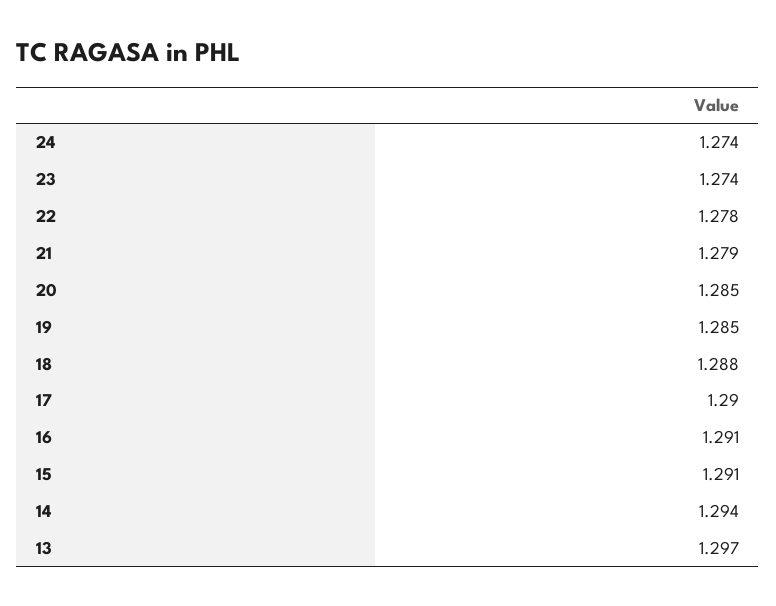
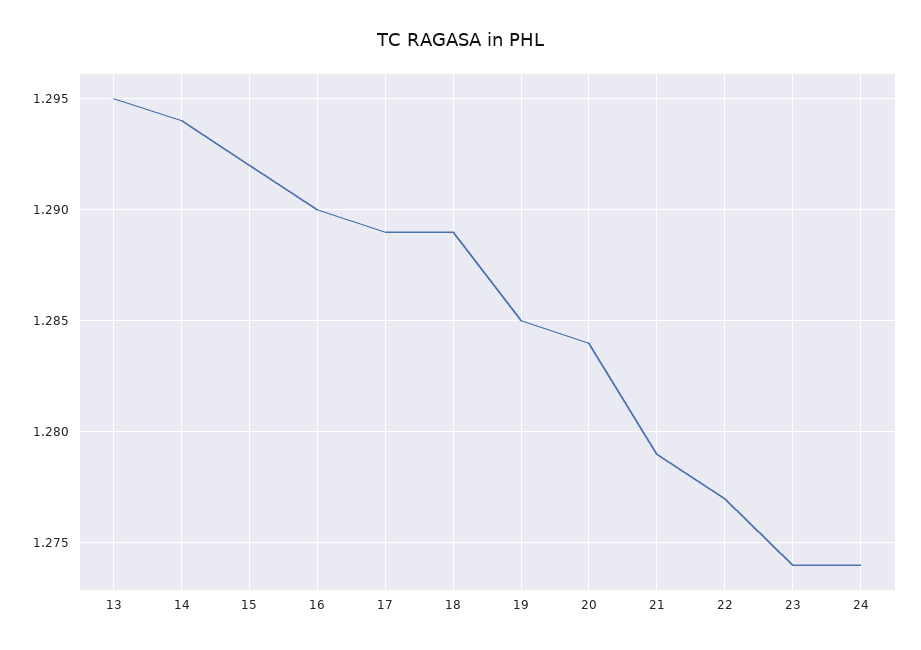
22: 1.278 -> 1.277
20: 1.285 -> 1.284
18: 1.288 -> 1.289
17: 1.29 -> 1.289
16: 1.291 -> 1.29
15: 1.291 -> 1.292
13: 1.297 -> 1.295

